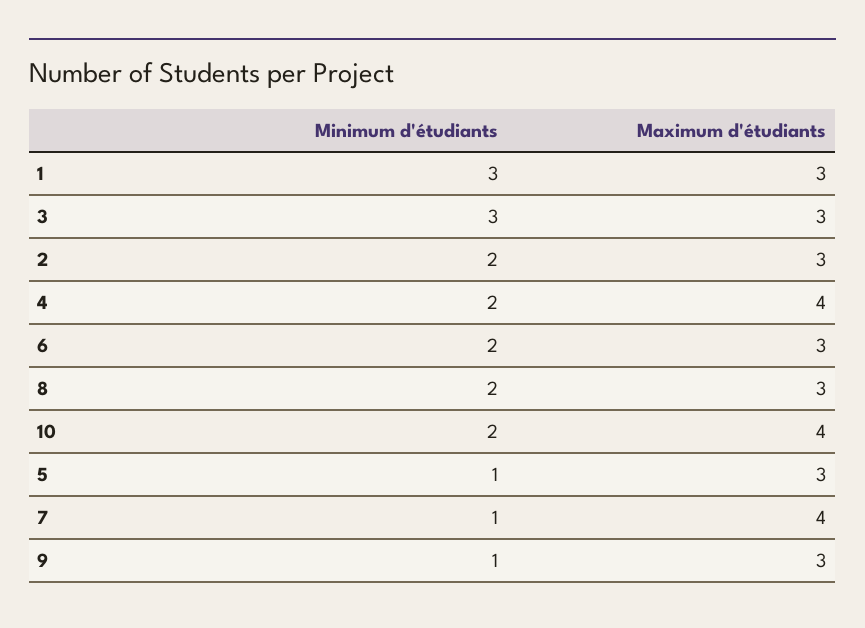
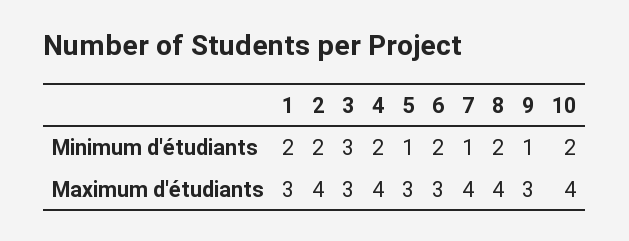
Minimum d'étudiants, 1: 3 -> 2
Maximum d'étudiants, 2: 3 -> 4
Maximum d'étudiants, 8: 3 -> 4

